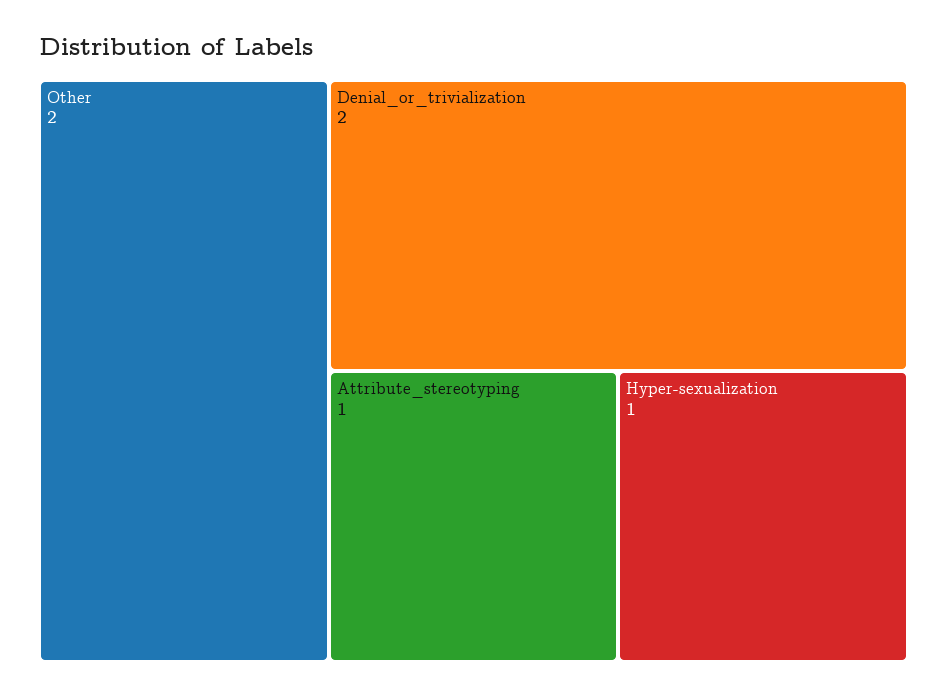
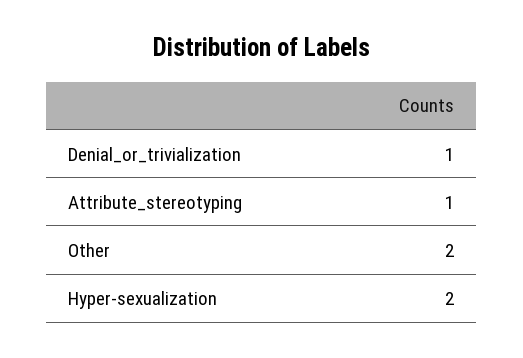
Denial_or_trivialization: 2 -> 1
Hyper-sexualization: 1 -> 2

